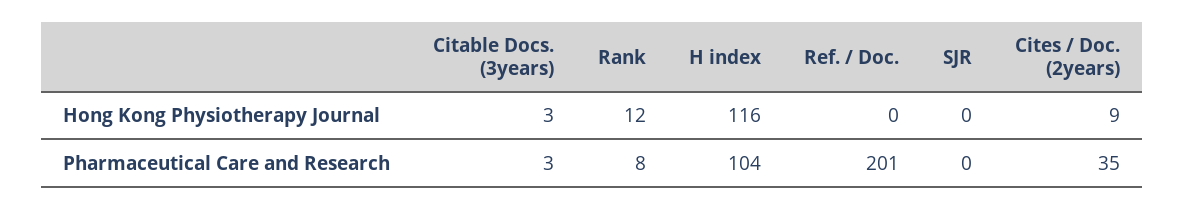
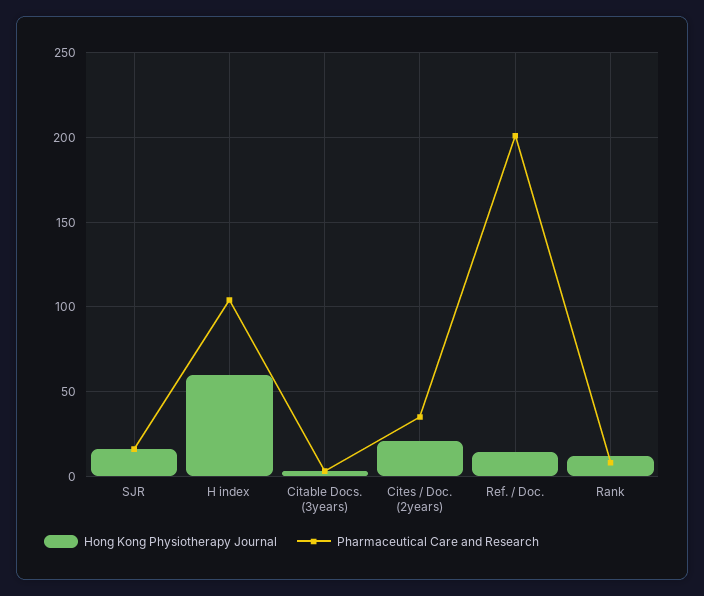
Hong Kong Physiotherapy Journal, H index: 116 -> 60
Hong Kong Physiotherapy Journal, Ref. / Doc.: 0 -> 15
Hong Kong Physiotherapy Journal, SJR: 0 -> 15
Hong Kong Physiotherapy Journal, Cites / Doc. (2years): 9 -> 20
Pharmaceutical Care and Research, SJR: 0 -> 15

